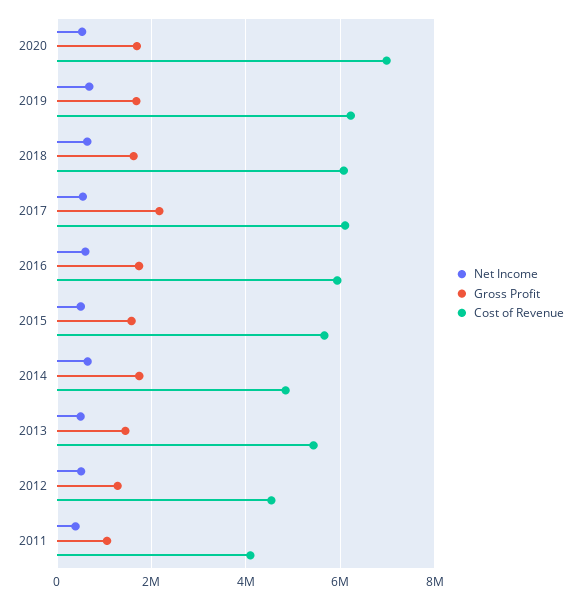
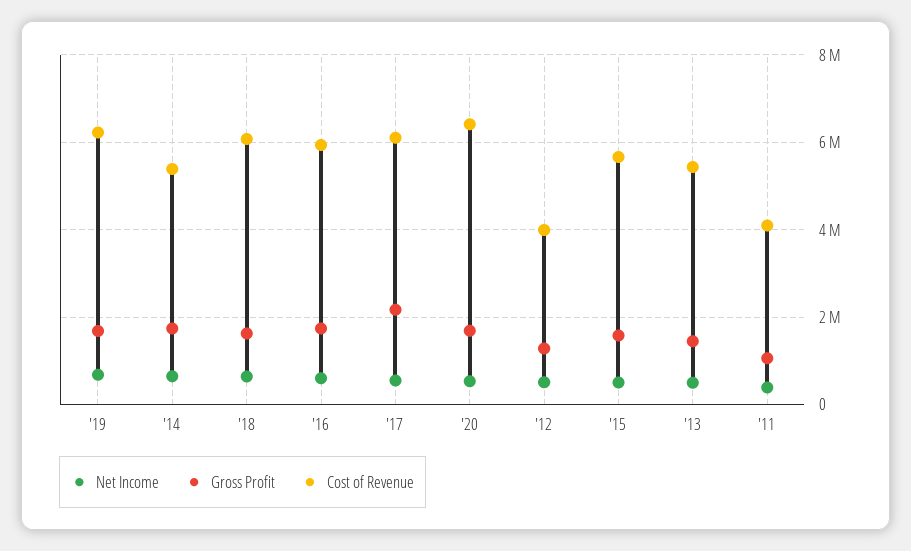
Cost of Revenue, 2020: 7000000 -> 6400000
Cost of Revenue, 2014: 4800000 -> 5400000
Cost of Revenue, 2012: 4600000 -> 4000000

